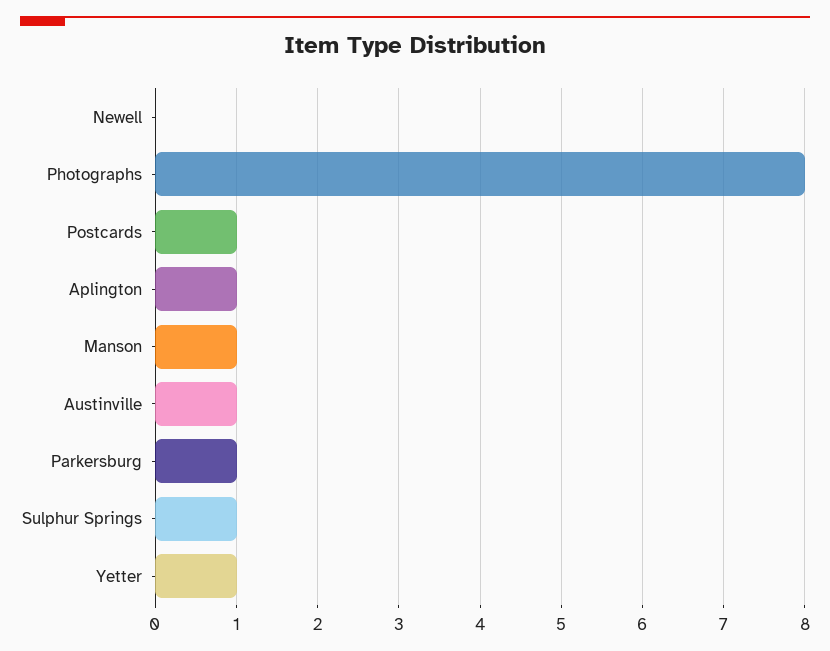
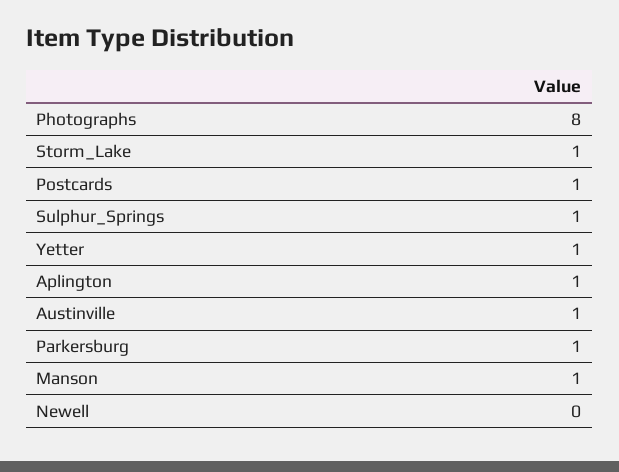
Storm_Lake: none -> 1

